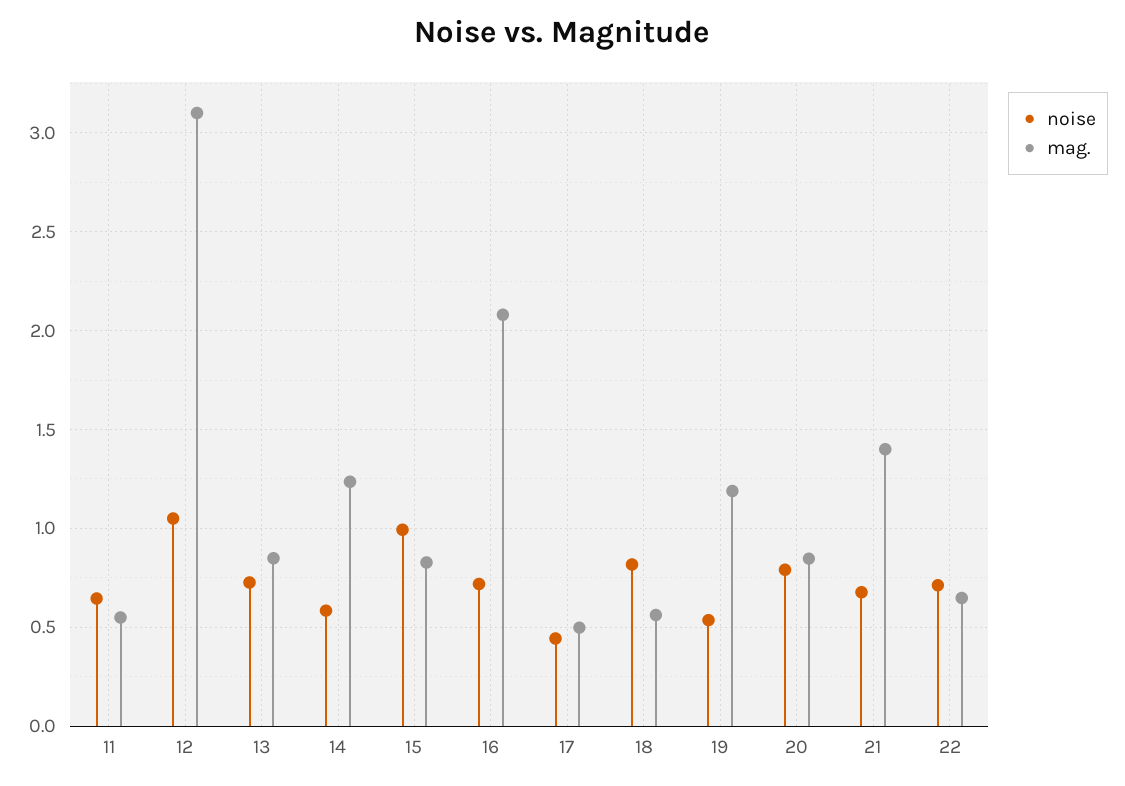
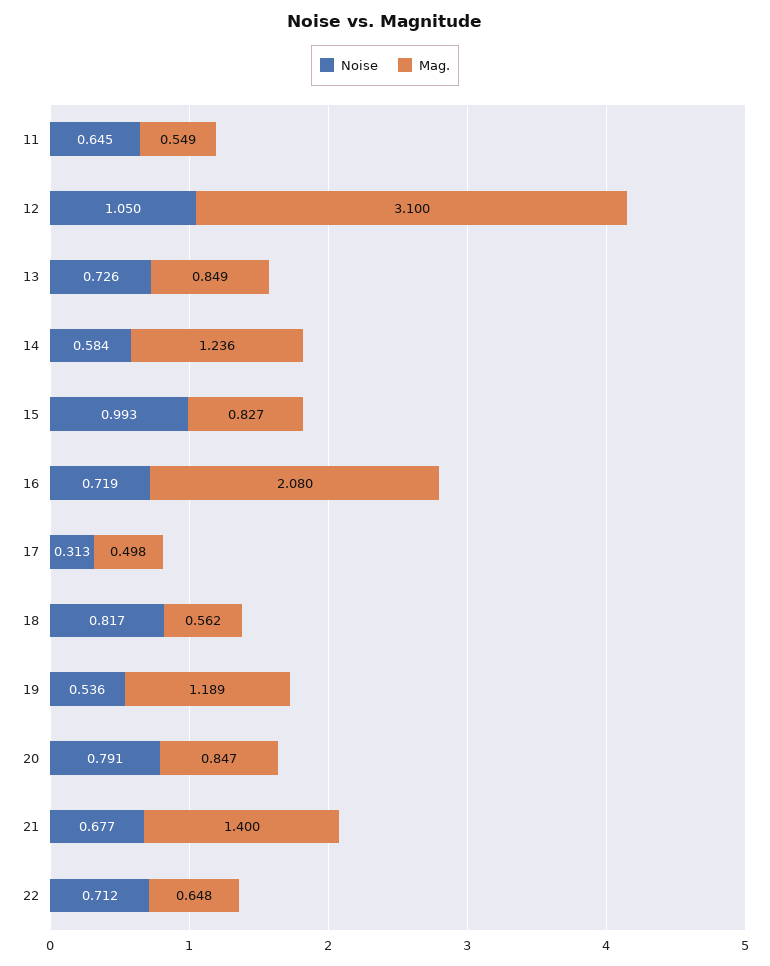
noise, 17: 0.45 -> 0.313

